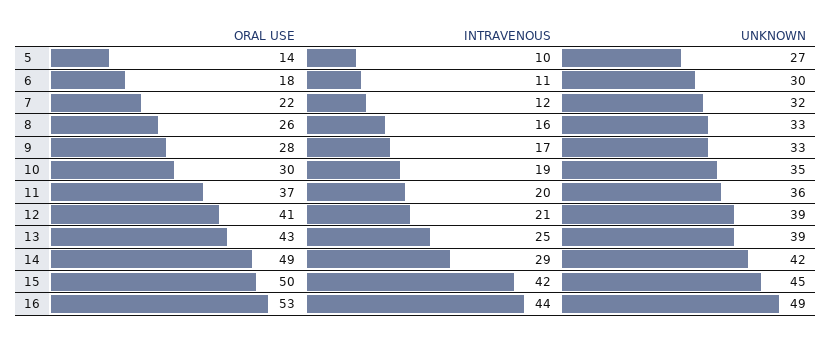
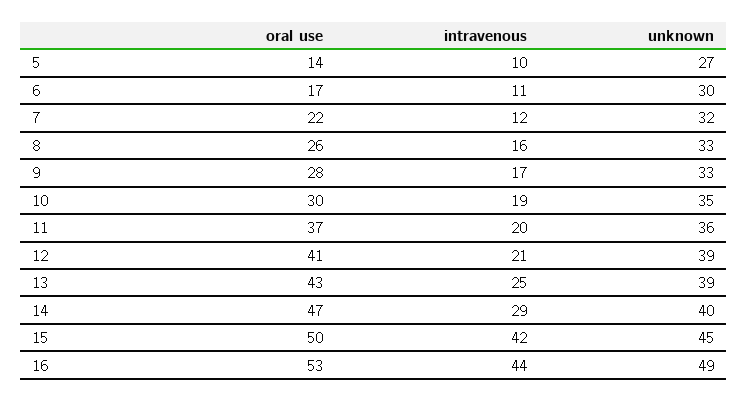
ORAL USE, 6: 18 -> 17
ORAL USE, 14: 49 -> 47
UNKNOWN, 14: 42 -> 40

